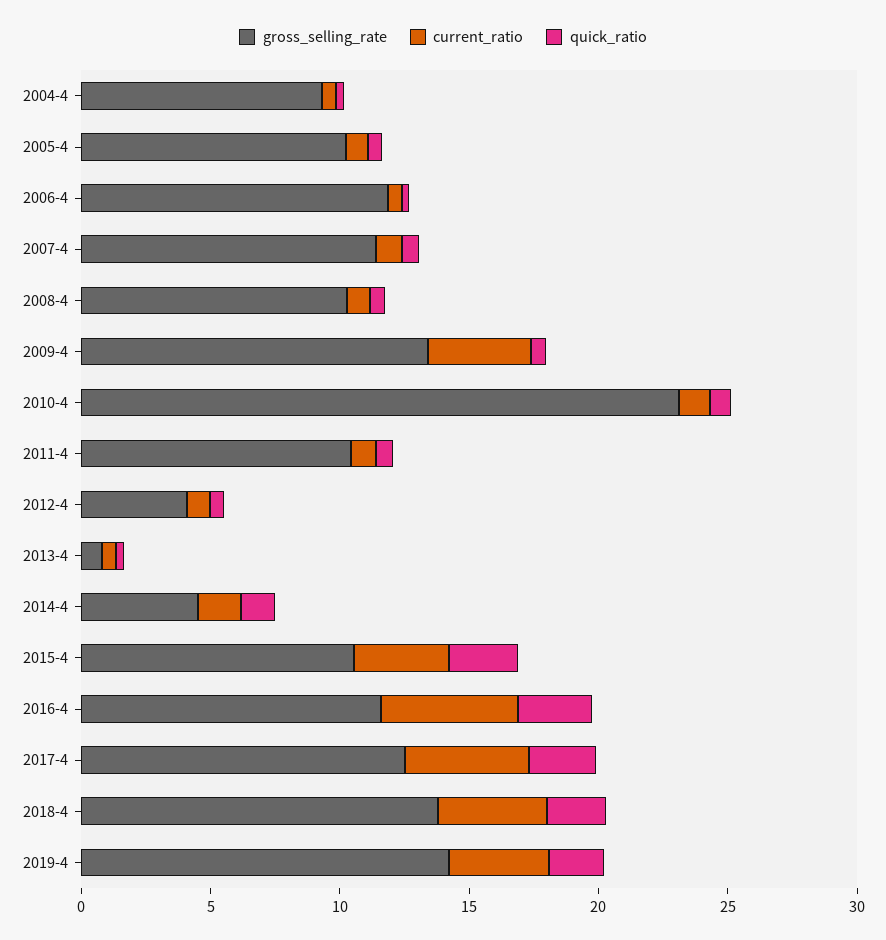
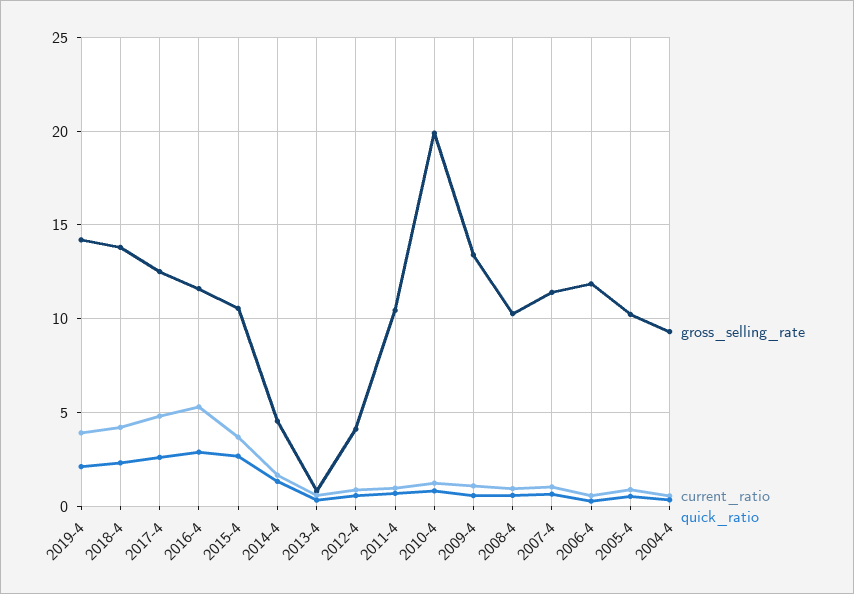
current_ratio, 2009-4: 4 -> 1
gross_selling_rate, 2010-4: 23 -> 20

